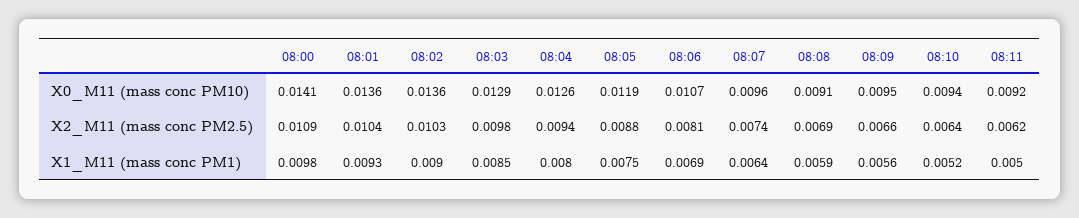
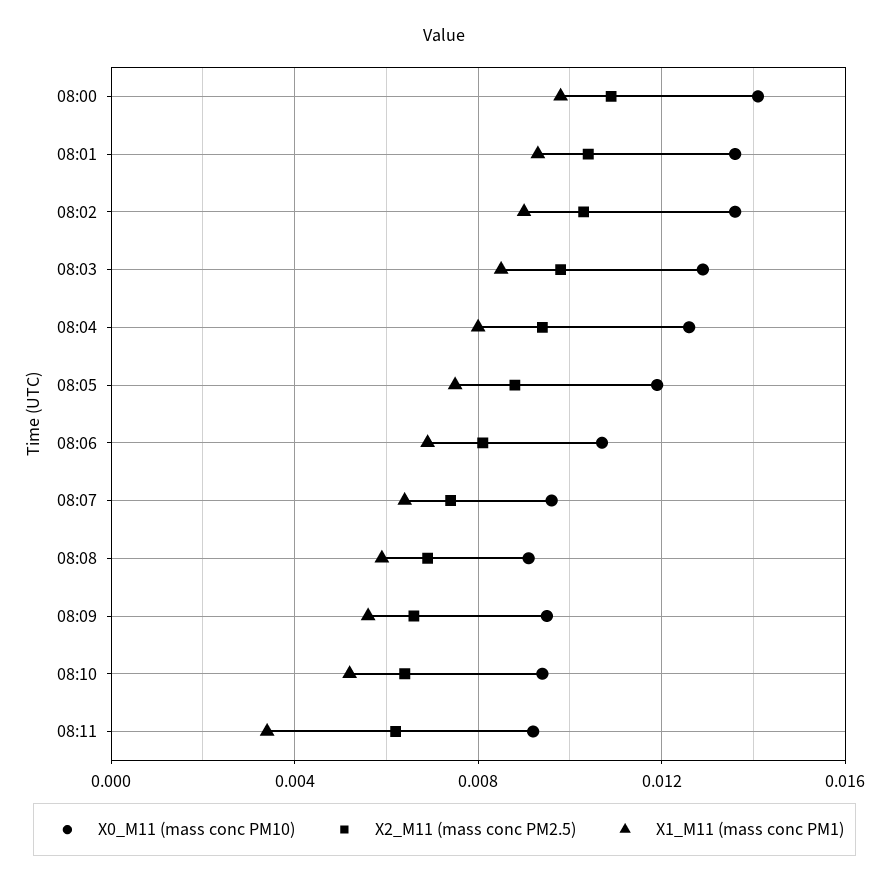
X1_M11 (mass conc PM1), 08:11: 0.005 -> 0.0035

